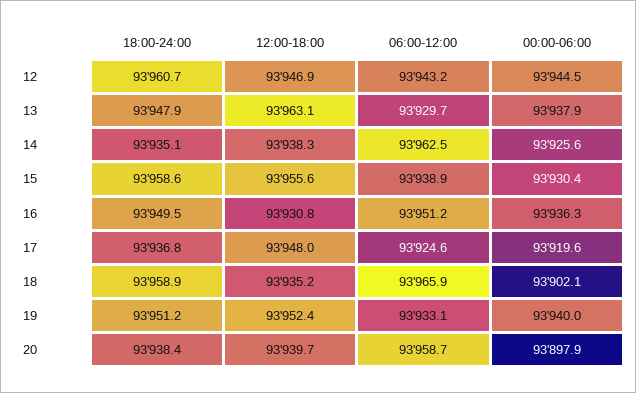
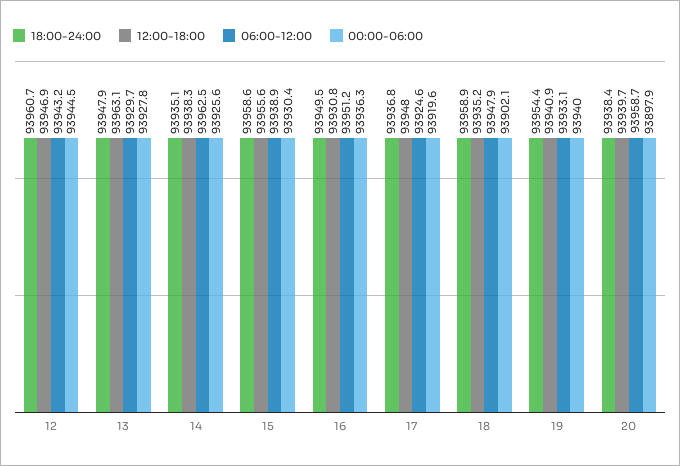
00:00-06:00, 13: 93937.9 -> 93927.8
06:00-12:00, 18: 93965.9 -> 93947.9
18:00-24:00, 19: 93951.2 -> 93954.4
12:00-18:00, 19: 93952.4 -> 93940.9

